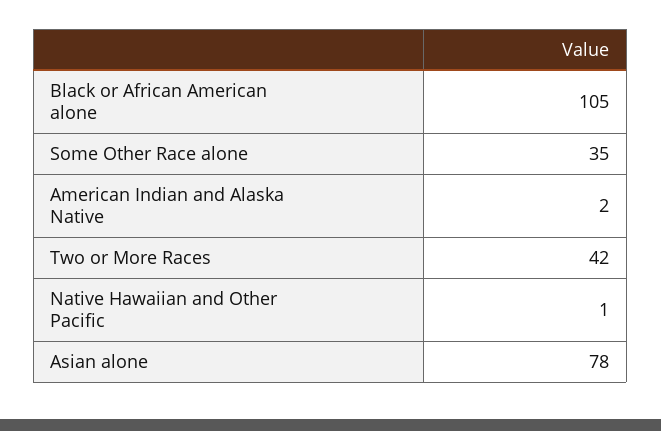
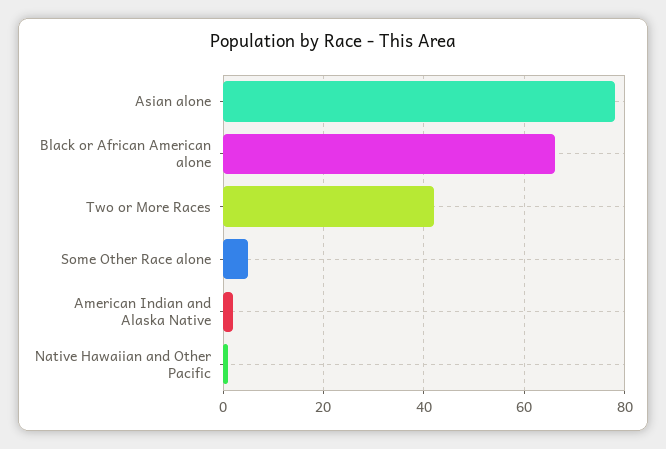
Black or African American alone: 105 -> 65
Some Other Race alone: 35 -> 5

